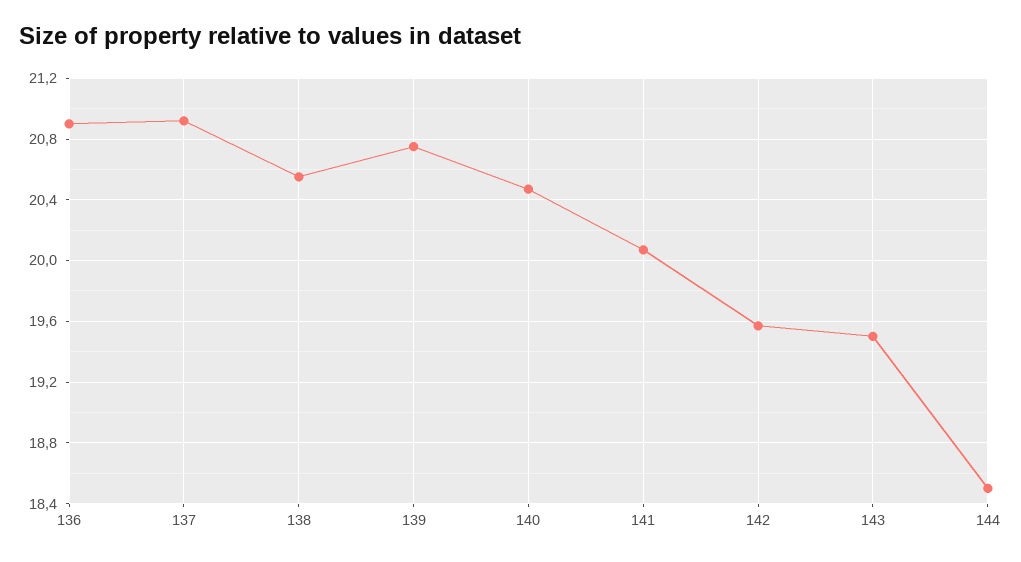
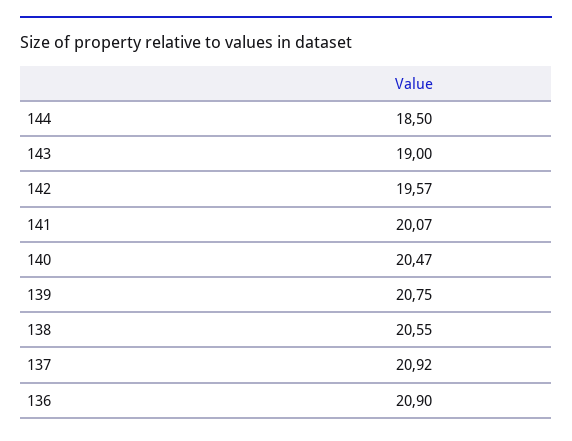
143: 19.5 -> 19

